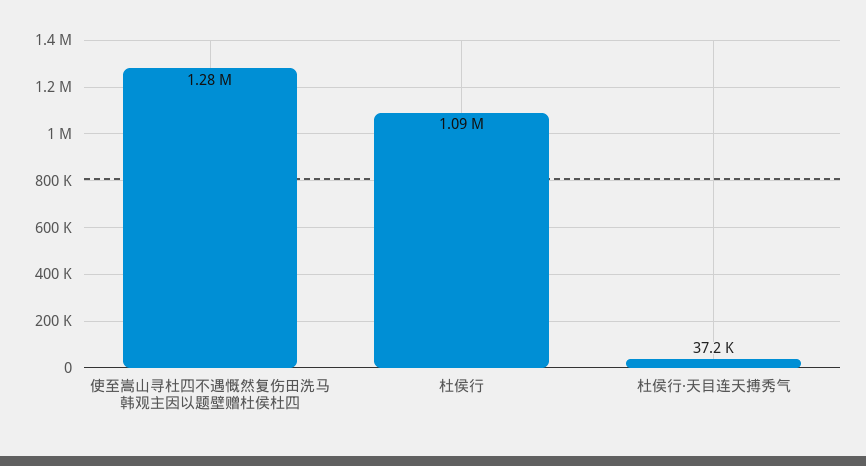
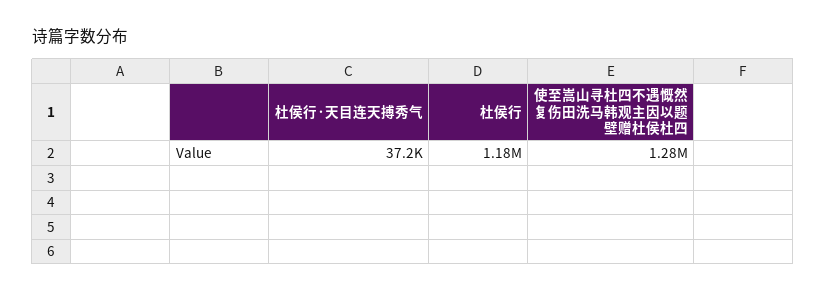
杜侯行: 1090000 -> 1180000

